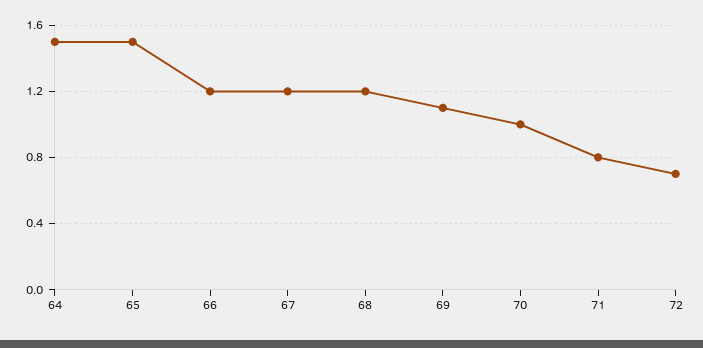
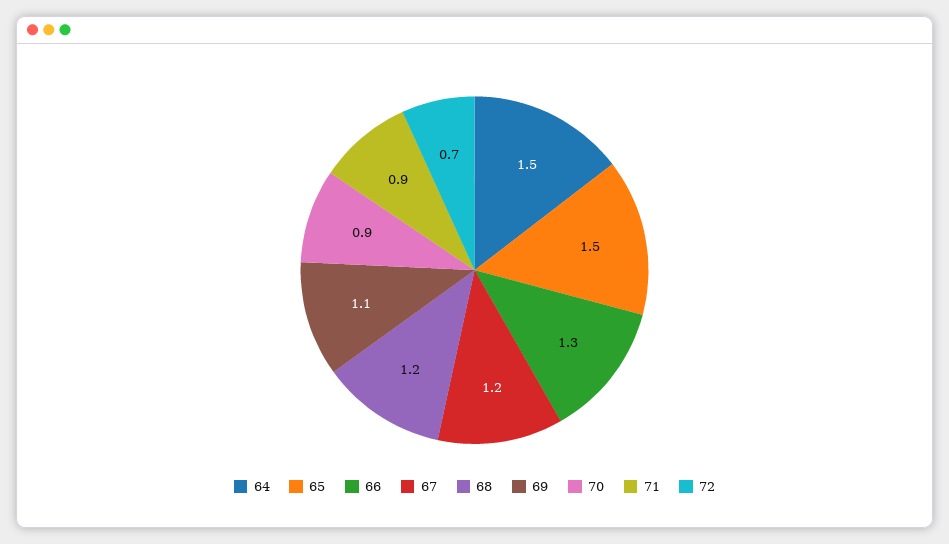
66: 1.2 -> 1.3
70: 1 -> 0.9
71: 0.8 -> 0.9

